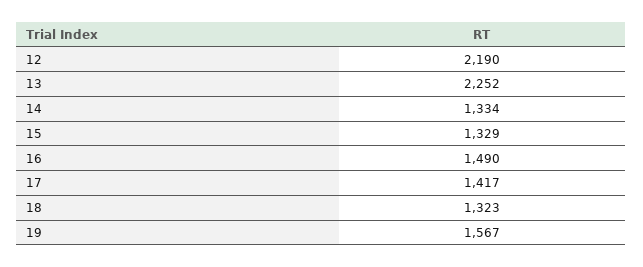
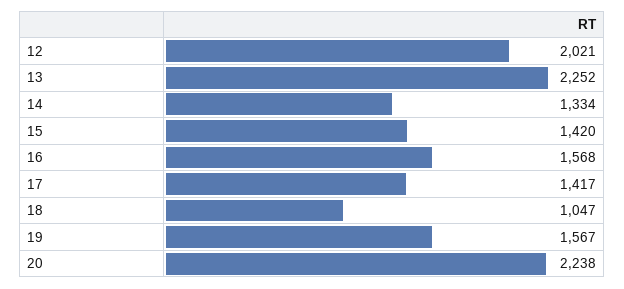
12: 2190 -> 2021
15: 1329 -> 1420
16: 1490 -> 1568
18: 1323 -> 1047
20: none -> 2238

